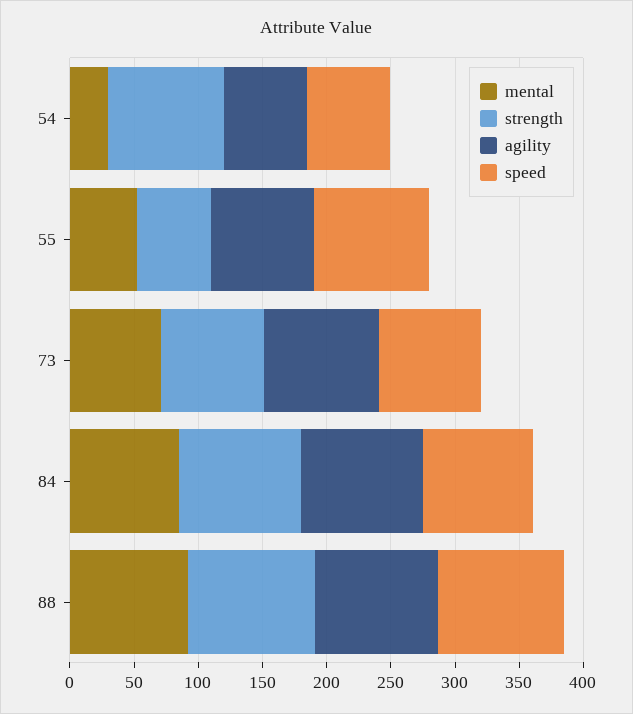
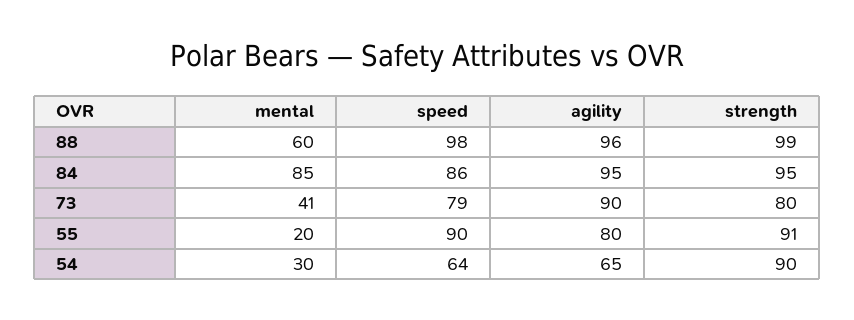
mental, 55: 50 -> 20
strength, 55: 60 -> 91
mental, 73: 70 -> 41
mental, 88: 90 -> 60

